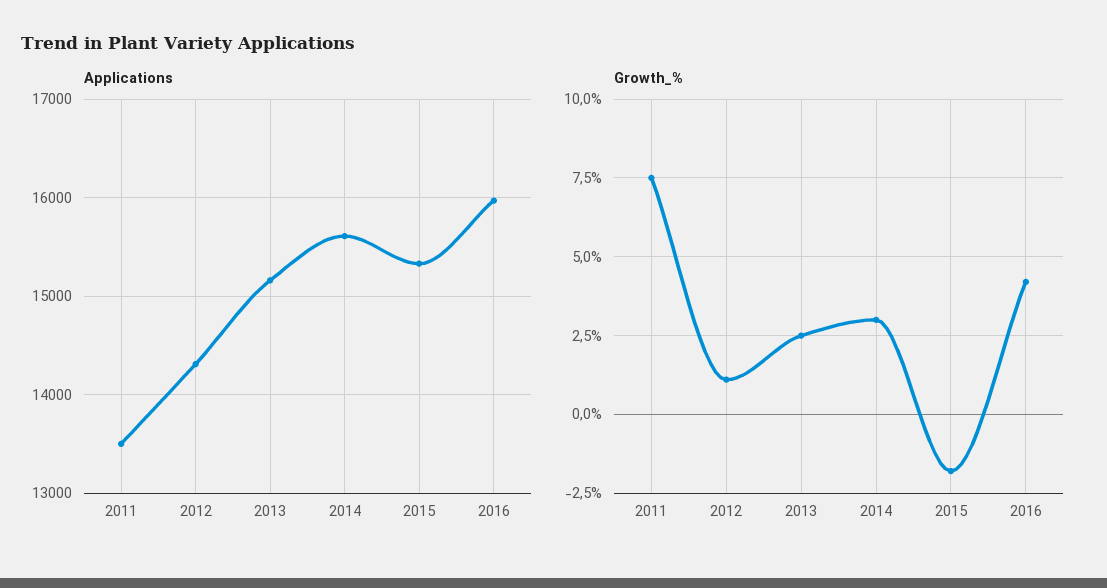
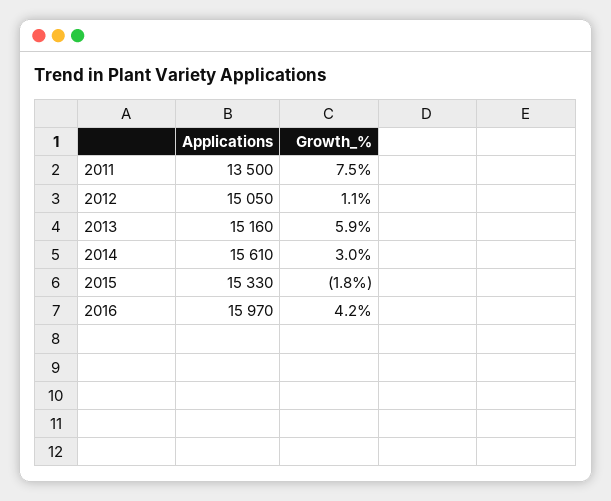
Applications, 2012: 14300 -> 15050
Growth_%, 2013: 2.5 -> 5.9

